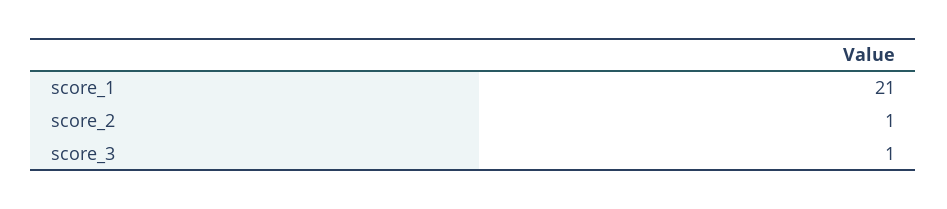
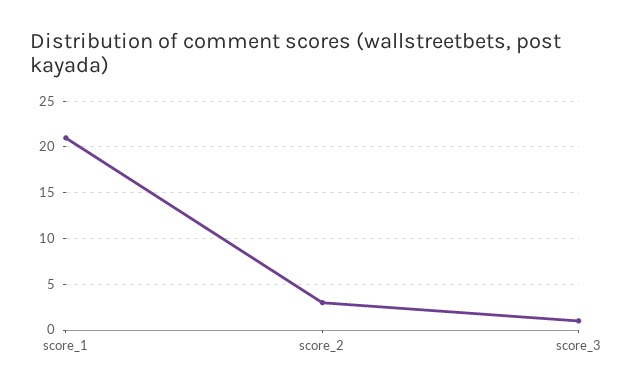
score_2: 1 -> 3

